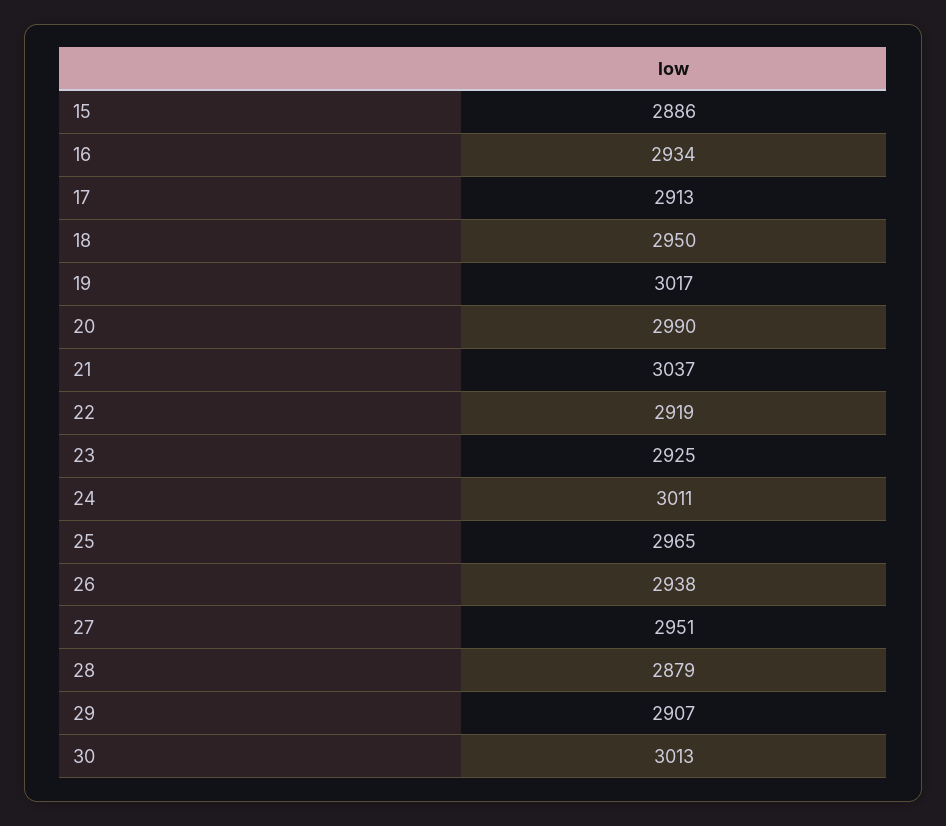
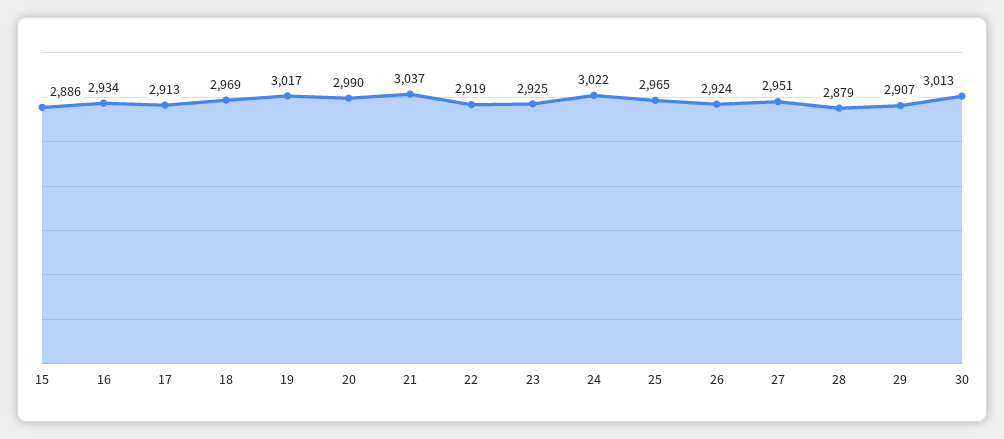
18: 2950 -> 2969
24: 3011 -> 3022
26: 2938 -> 2924

